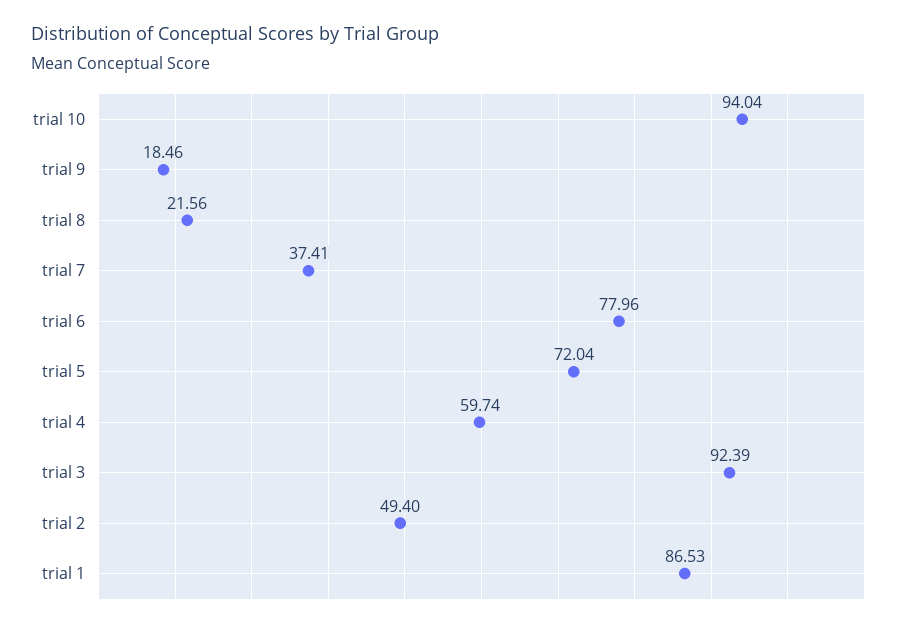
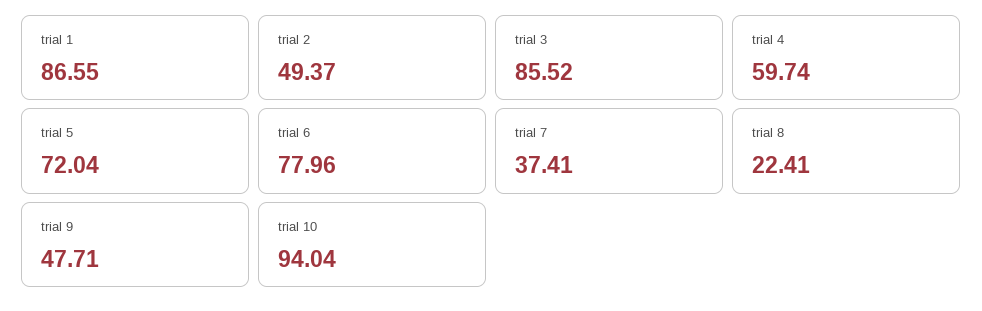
trial 9: 18.46 -> 47.71
trial 8: 21.56 -> 22.41
trial 3: 92.39 -> 85.52
trial 2: 49.4 -> 49.37
trial 1: 86.53 -> 86.55

